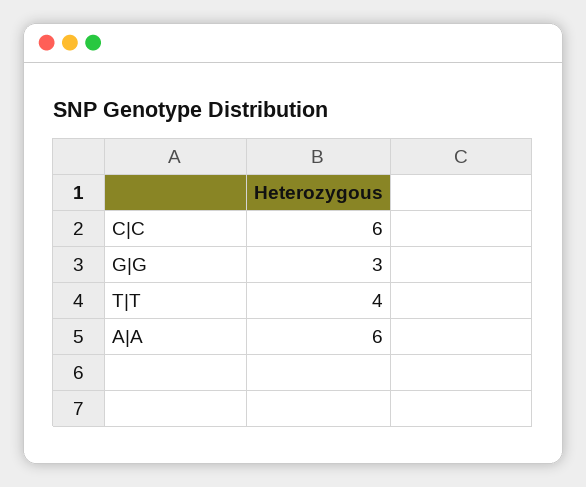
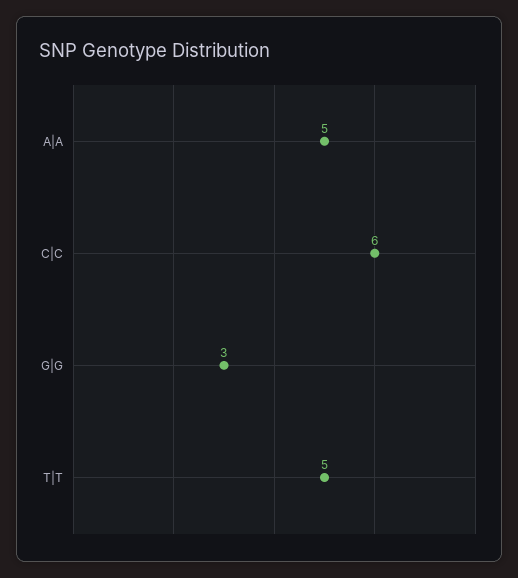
T|T: 4 -> 5
A|A: 6 -> 5

